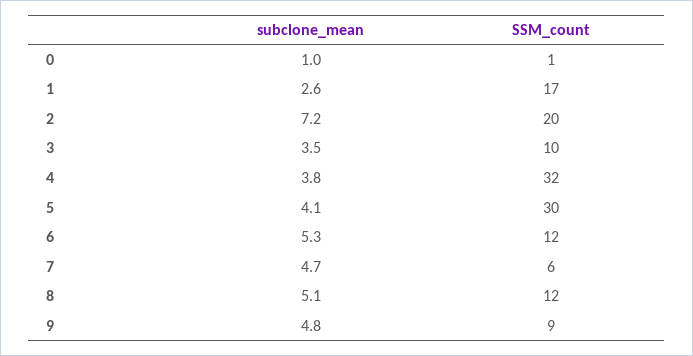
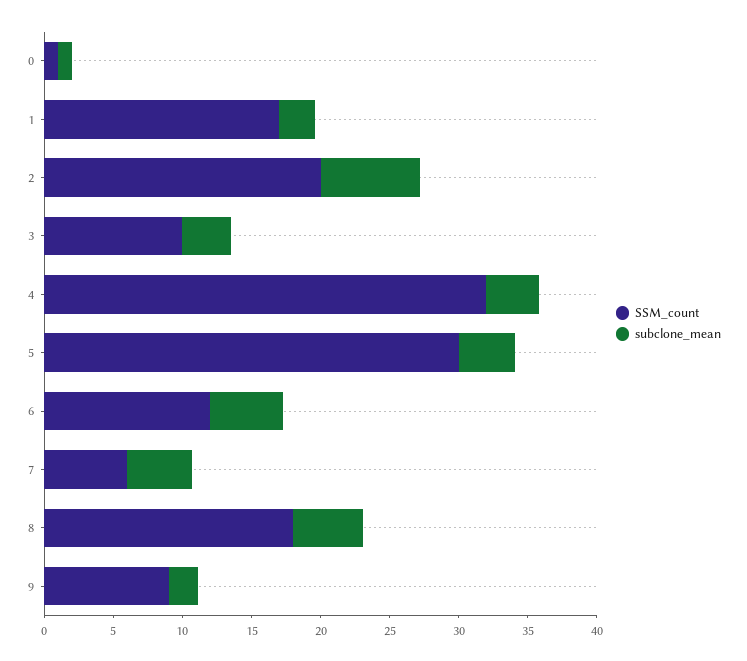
SSM_count, 8: 12 -> 18
subclone_mean, 9: 4.8 -> 2

